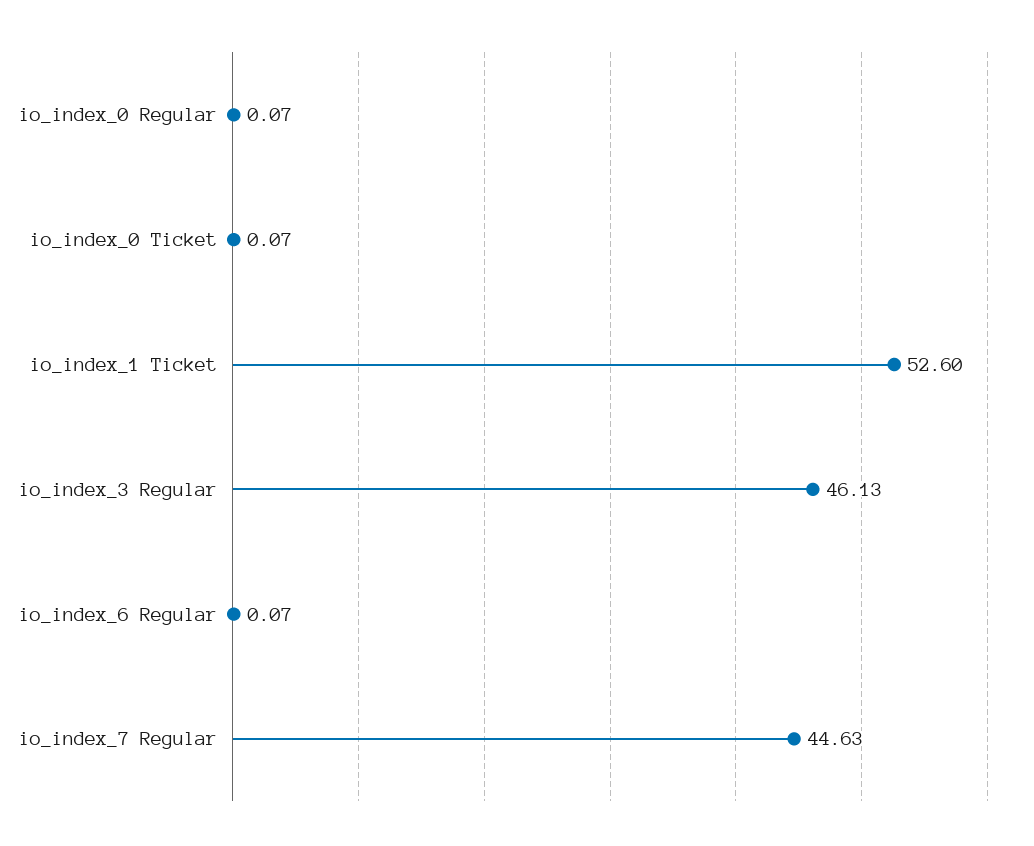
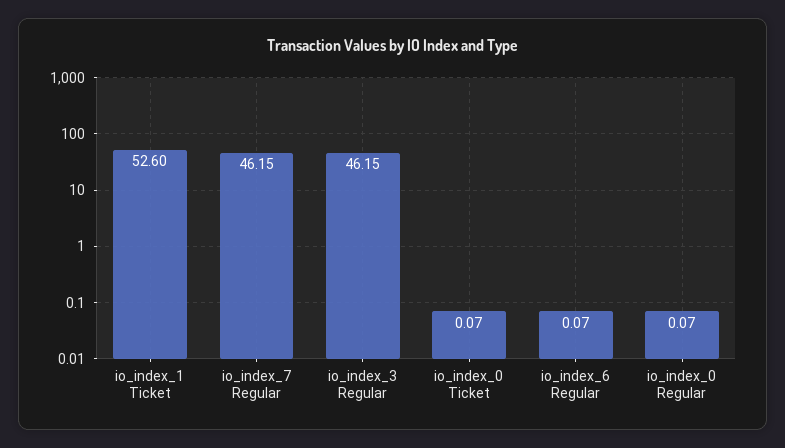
io_index_3 Regular: 46.13 -> 46.15
io_index_7 Regular: 44.63 -> 46.15

